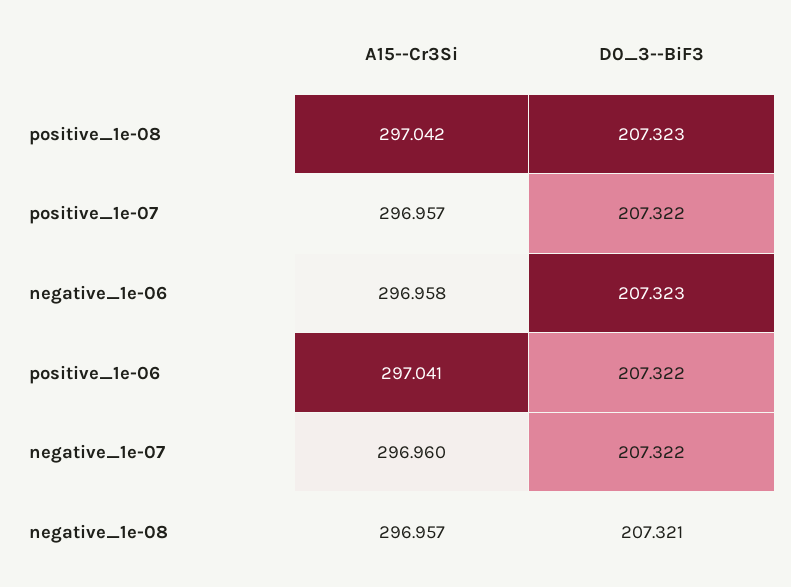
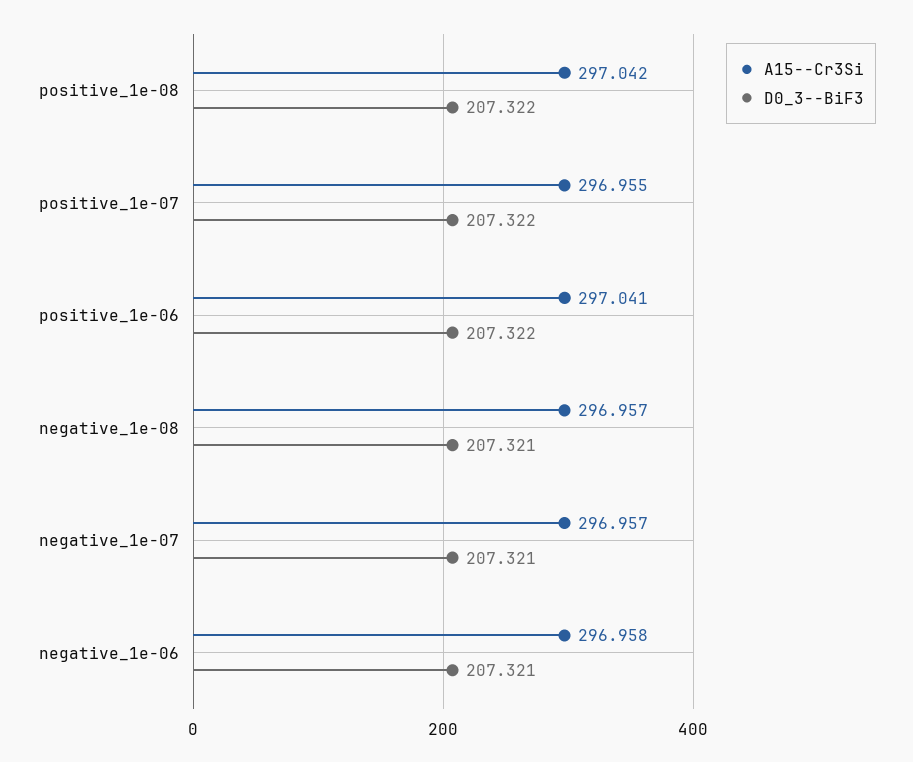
D0_3--BiF3, positive_1e-08: 207.323 -> 207.322
A15--Cr3Si, positive_1e-07: 296.957 -> 296.955
D0_3--BiF3, negative_1e-06: 207.323 -> 207.321
A15--Cr3Si, negative_1e-07: 296.96 -> 296.957
D0_3--BiF3, negative_1e-07: 207.322 -> 207.321

